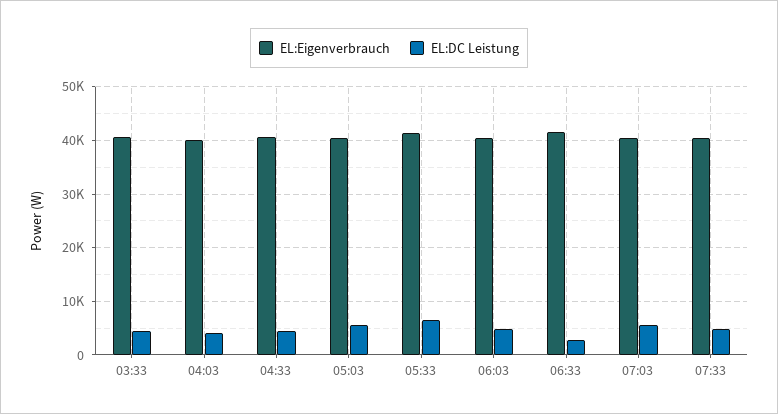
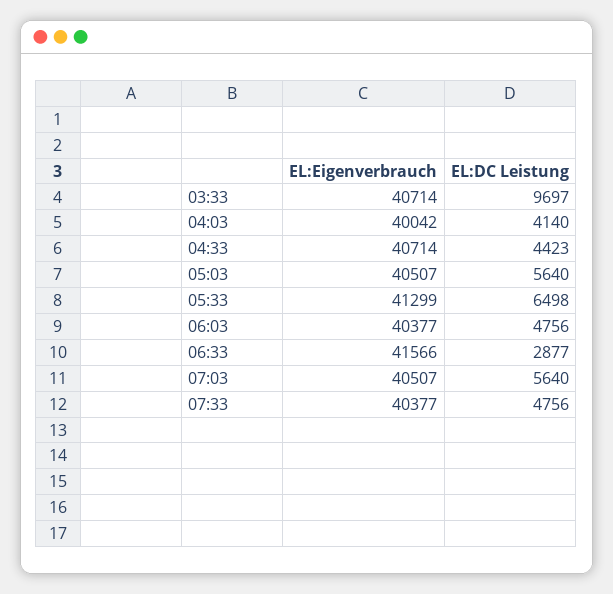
EL:DC Leistung, 03:33: 4000 -> 9697

